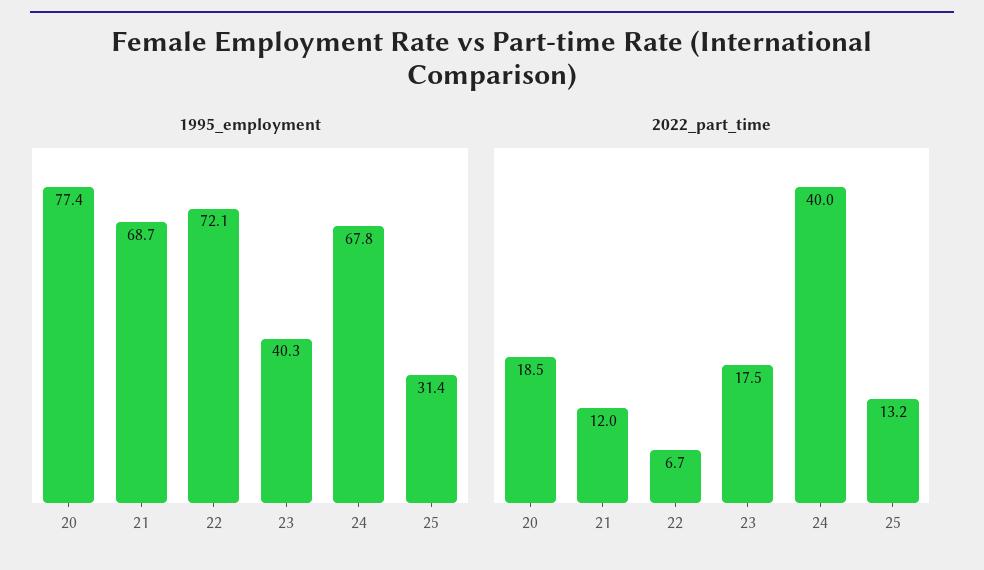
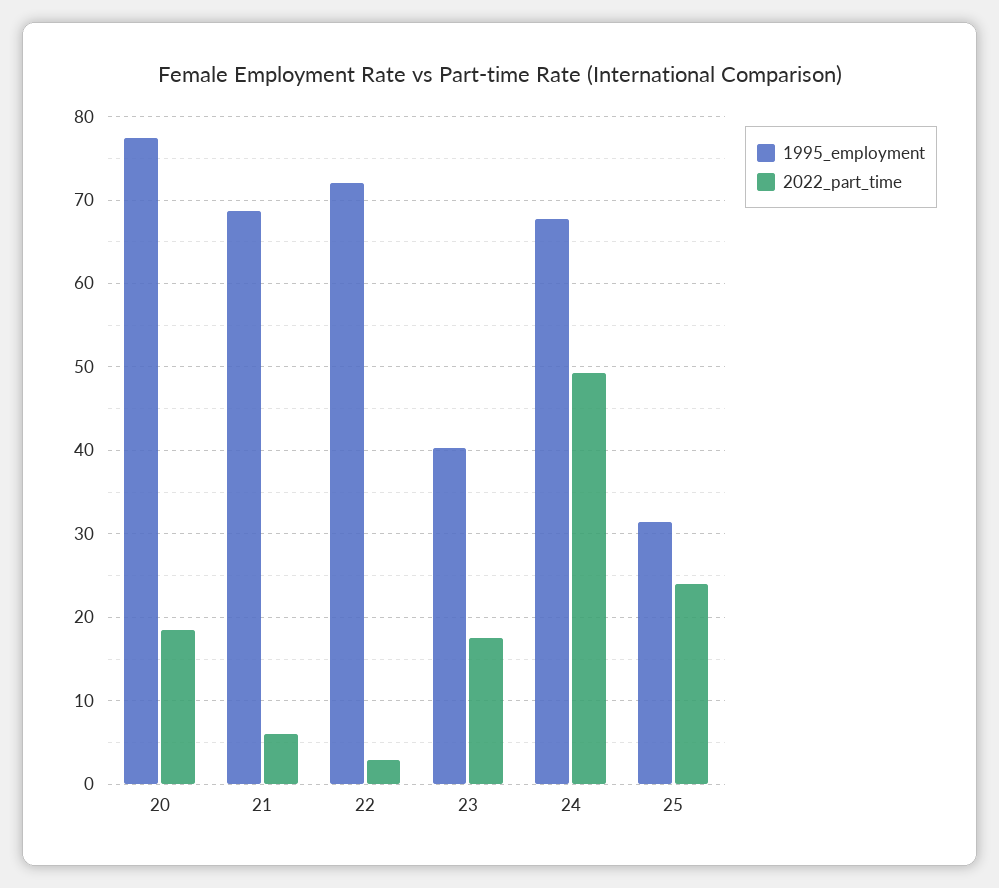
2022_part_time, 21: 12 -> 6
2022_part_time, 22: 6.7 -> 3
2022_part_time, 24: 40 -> 49
2022_part_time, 25: 13.2 -> 24

